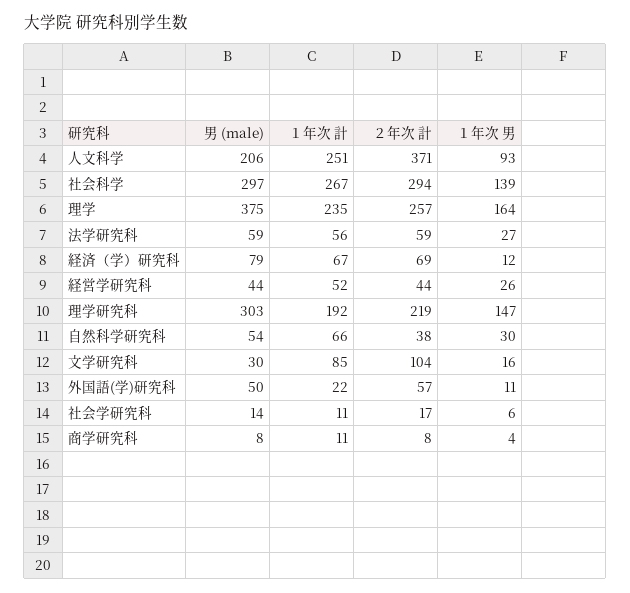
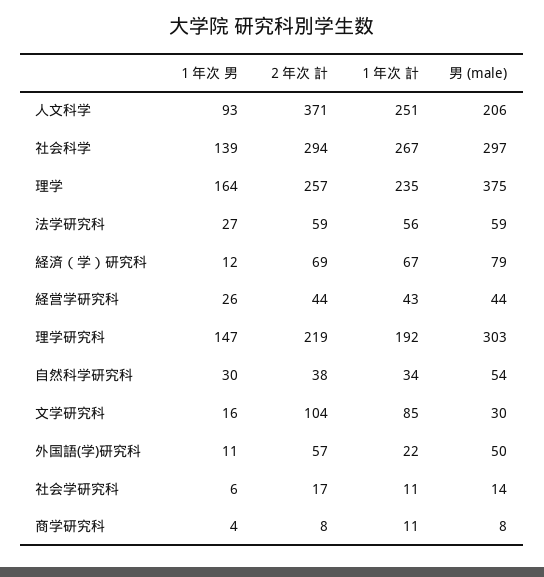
１年次 計, 経営学研究科: 52 -> 43
１年次 計, 自然科学研究科: 66 -> 34

